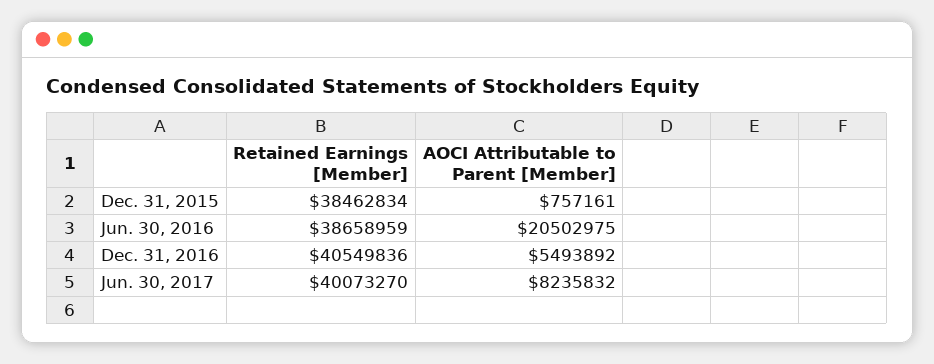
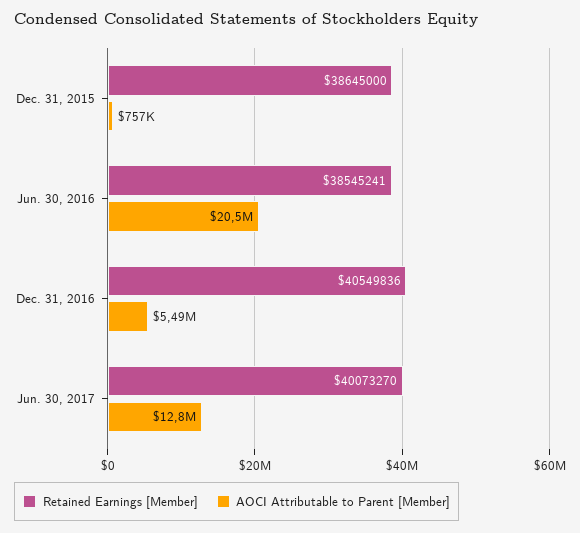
Retained Earnings [Member], Dec. 31, 2015: 38462834 -> 38645000
Retained Earnings [Member], Jun. 30, 2016: 38658959 -> 38545241
AOCI Attributable to Parent [Member], Jun. 30, 2017: 8235832 -> 12800000

